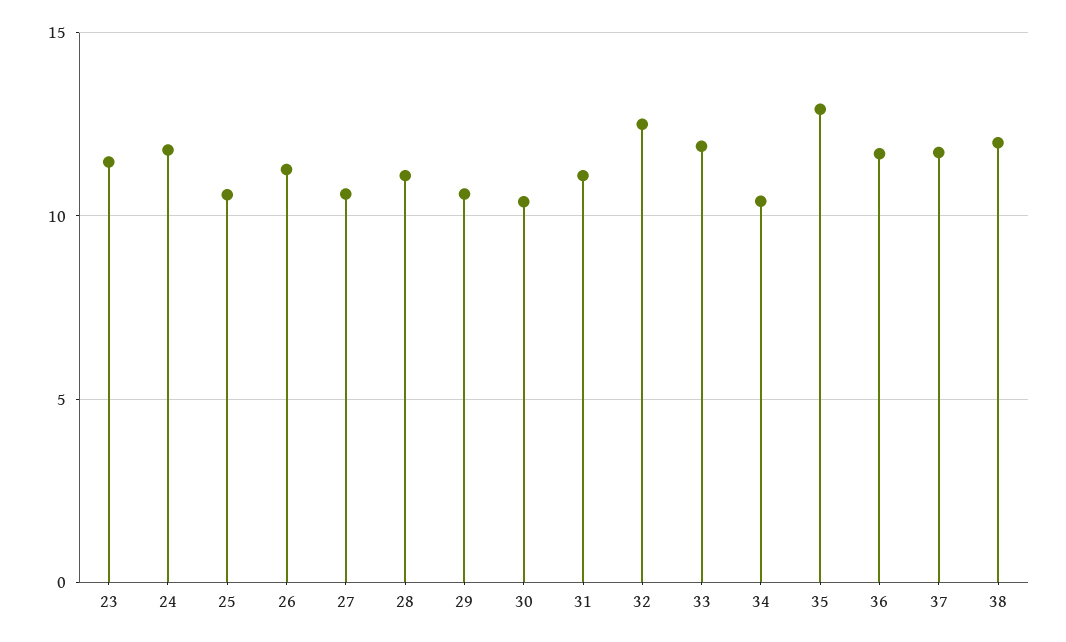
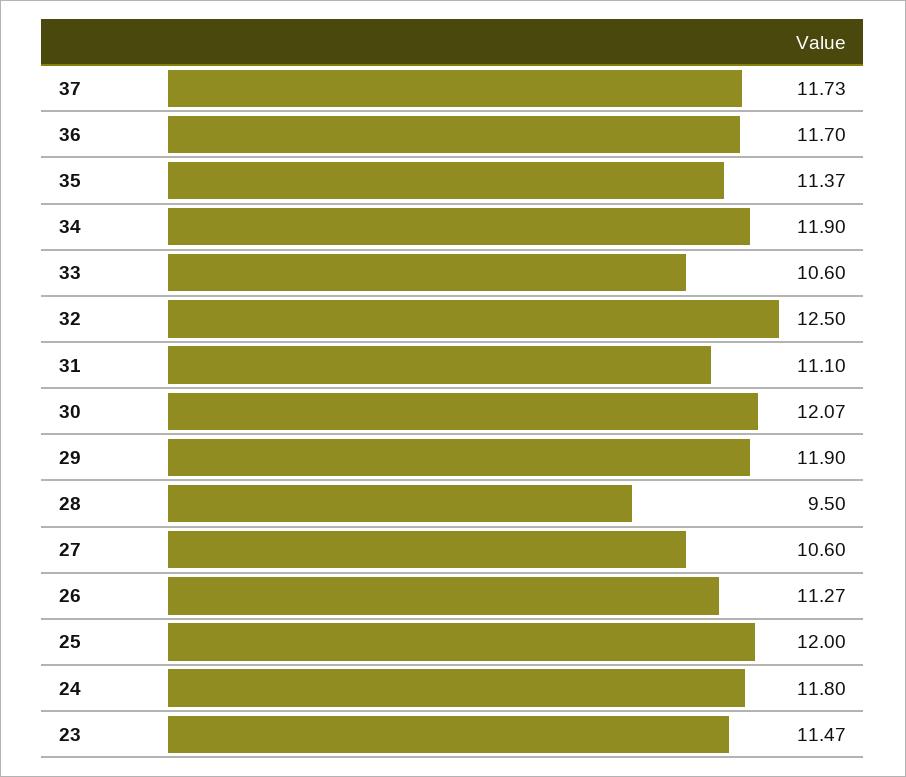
25: 10.5 -> 12
28: 11 -> 9.5
29: 10.5 -> 11.9
30: 10.5 -> 12.07
33: 12 -> 10.6
34: 10.5 -> 11.9
35: 13 -> 11.37
38: 12 -> none

